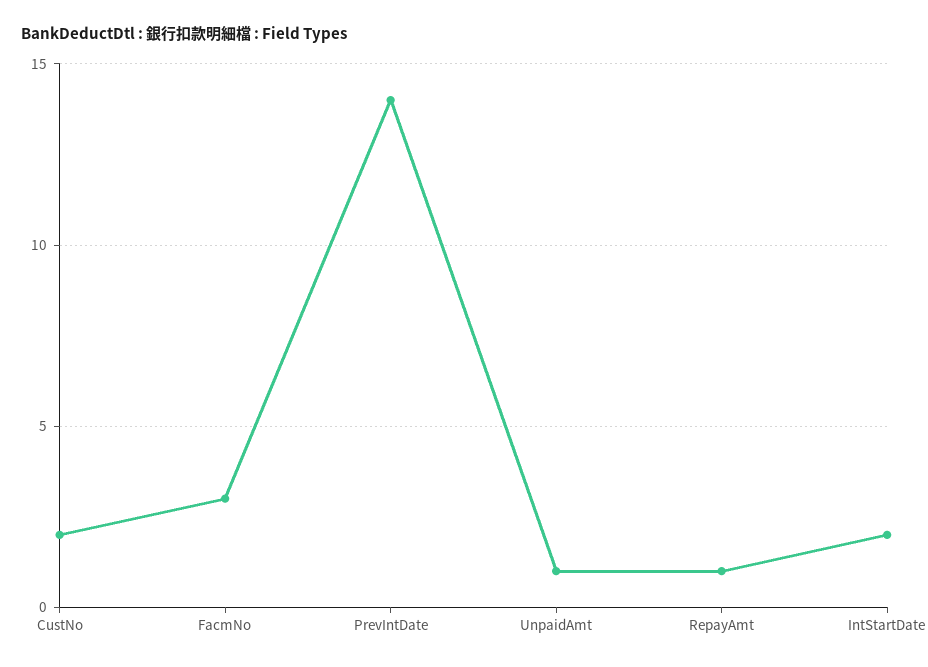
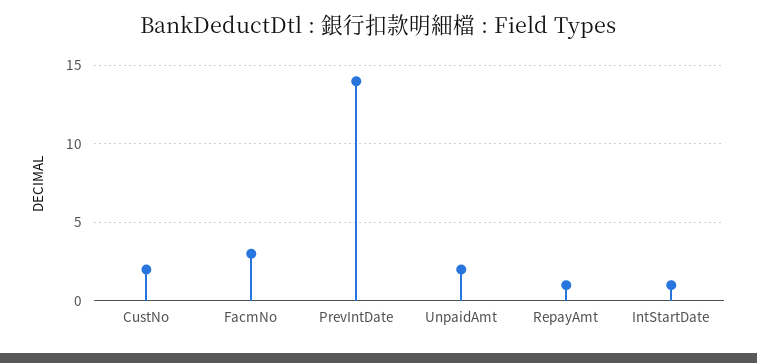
UnpaidAmt: 1 -> 2
IntStartDate: 2 -> 1

